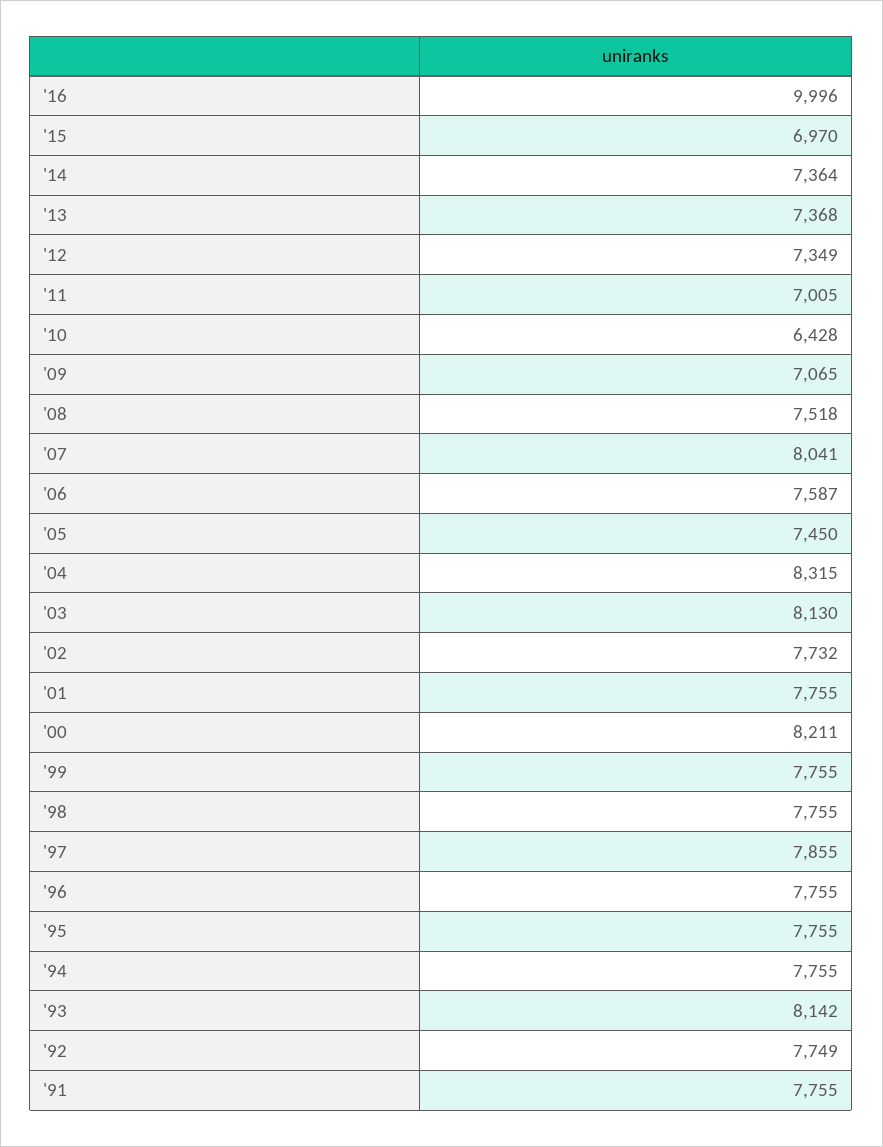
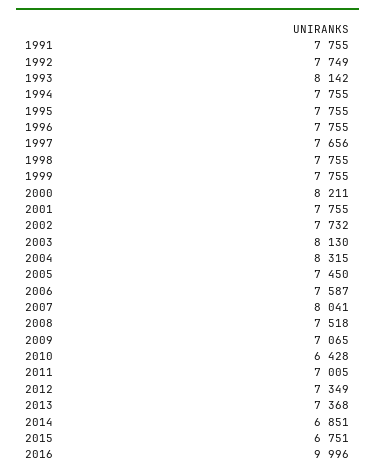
'15: 6970 -> 6751
'14: 7364 -> 6851
'97: 7855 -> 7656

